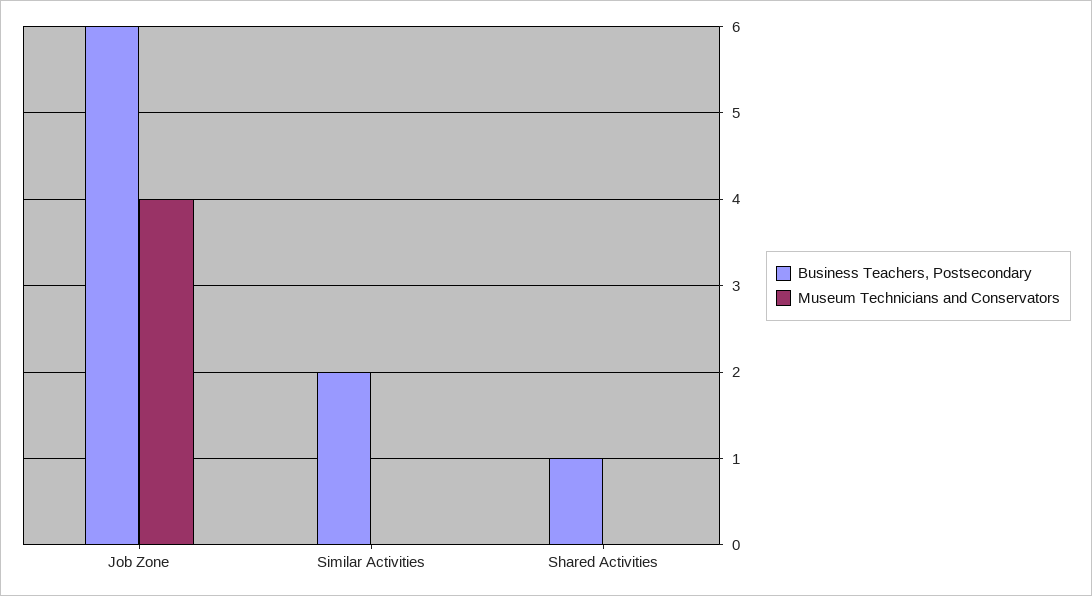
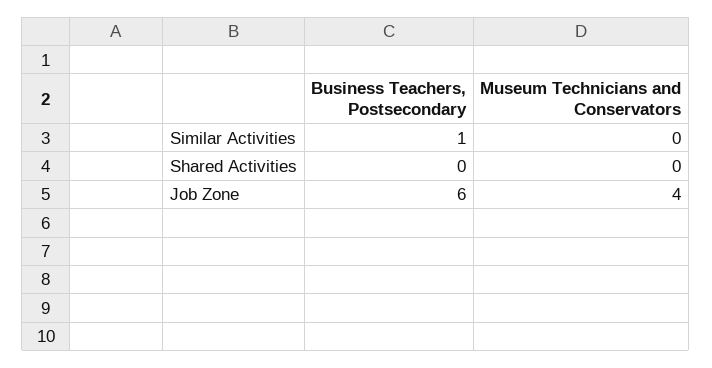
Business Teachers, Postsecondary, Similar Activities: 2 -> 1
Business Teachers, Postsecondary, Shared Activities: 1 -> 0

